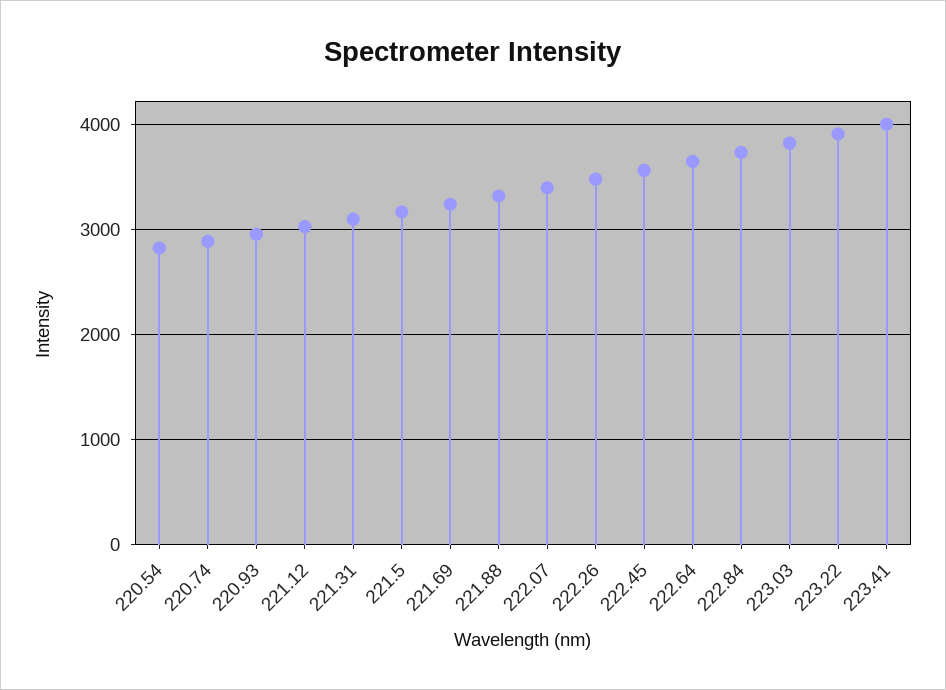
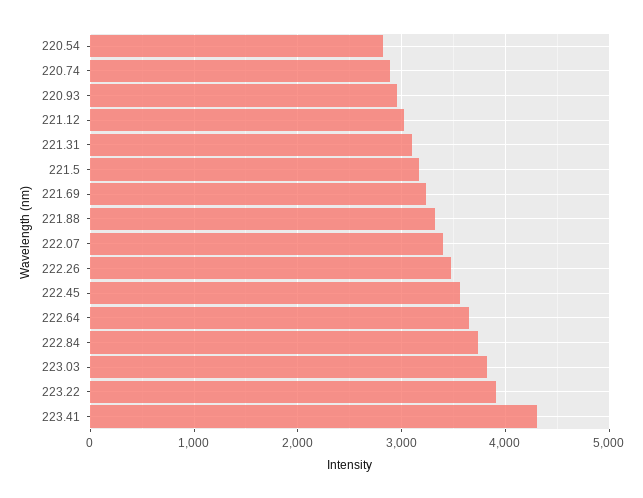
223.41: 4000 -> 4300

